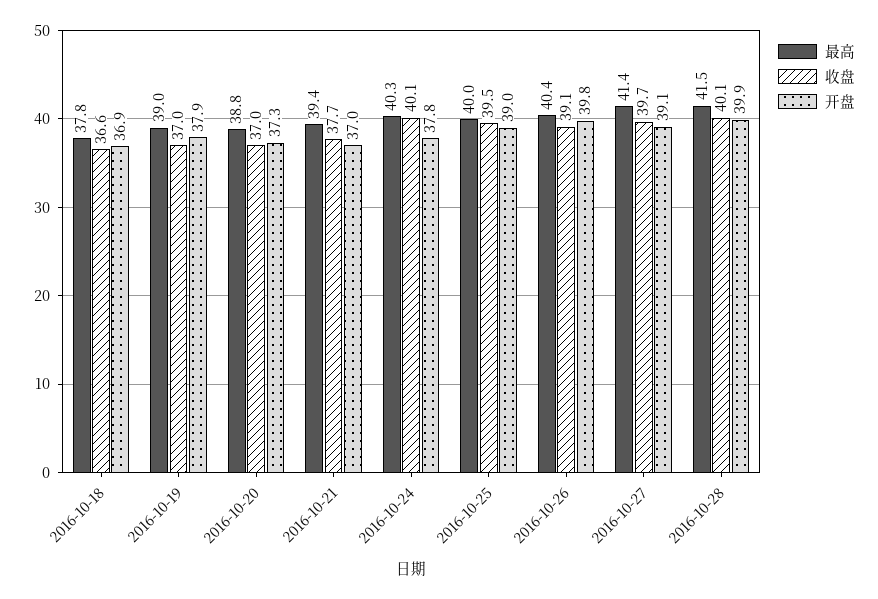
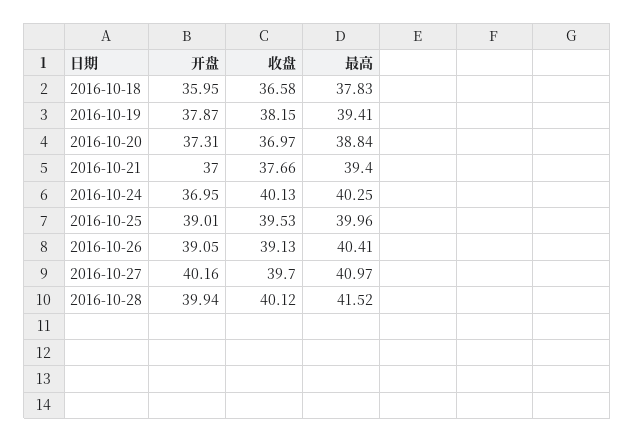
开盘, 2016-10-18: 36.9 -> 35.95
最高, 2016-10-19: 39 -> 39.41
收盘, 2016-10-19: 37 -> 38.15
开盘, 2016-10-24: 37.8 -> 36.95
开盘, 2016-10-26: 39.8 -> 39.05
最高, 2016-10-27: 41.4 -> 40.97
开盘, 2016-10-27: 39.1 -> 40.16

